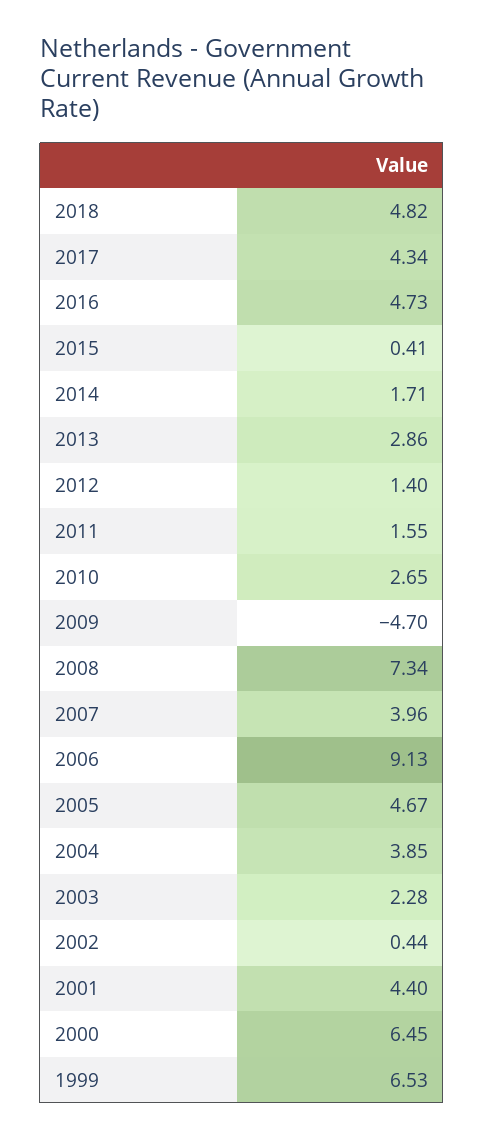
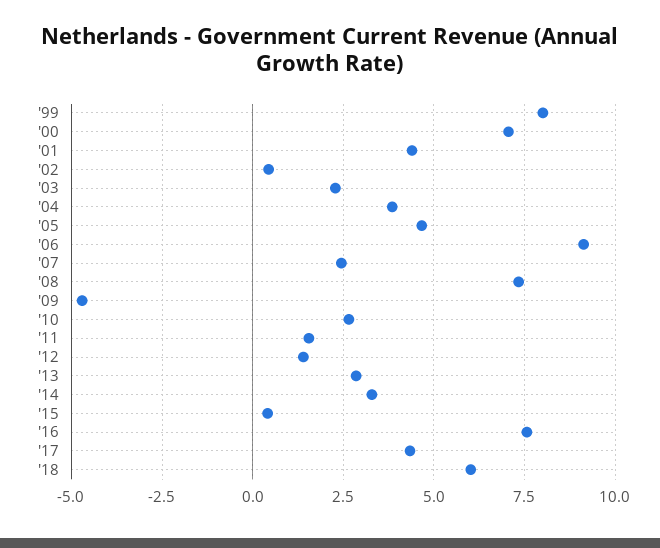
2018: 4.82 -> 6
2016: 4.73 -> 7.5
2014: 1.71 -> 3.25
2007: 3.96 -> 2.5
2000: 6.45 -> 7
1999: 6.53 -> 8

